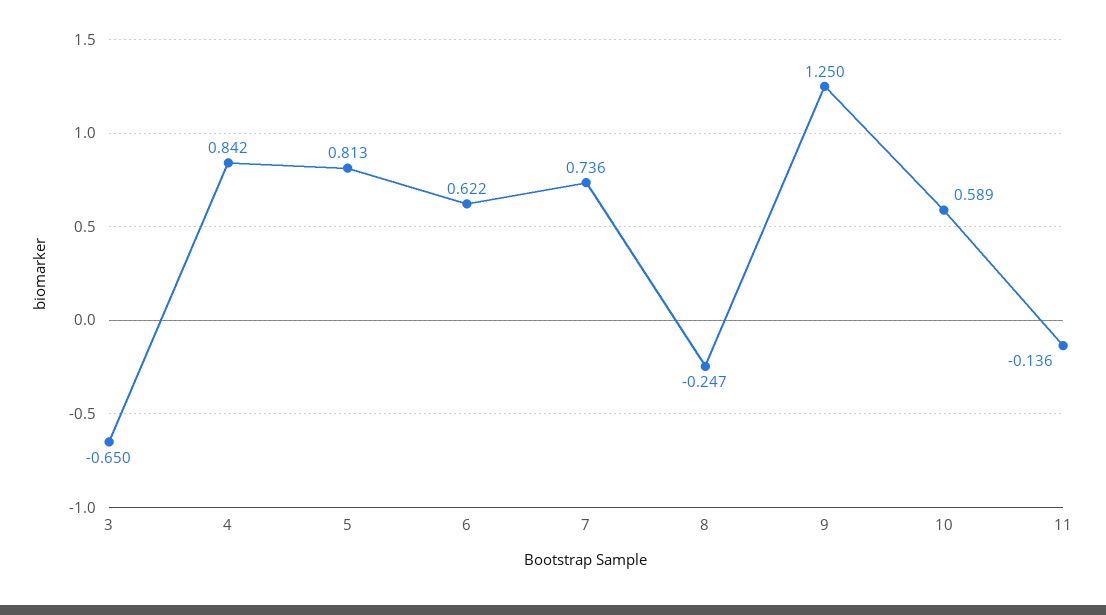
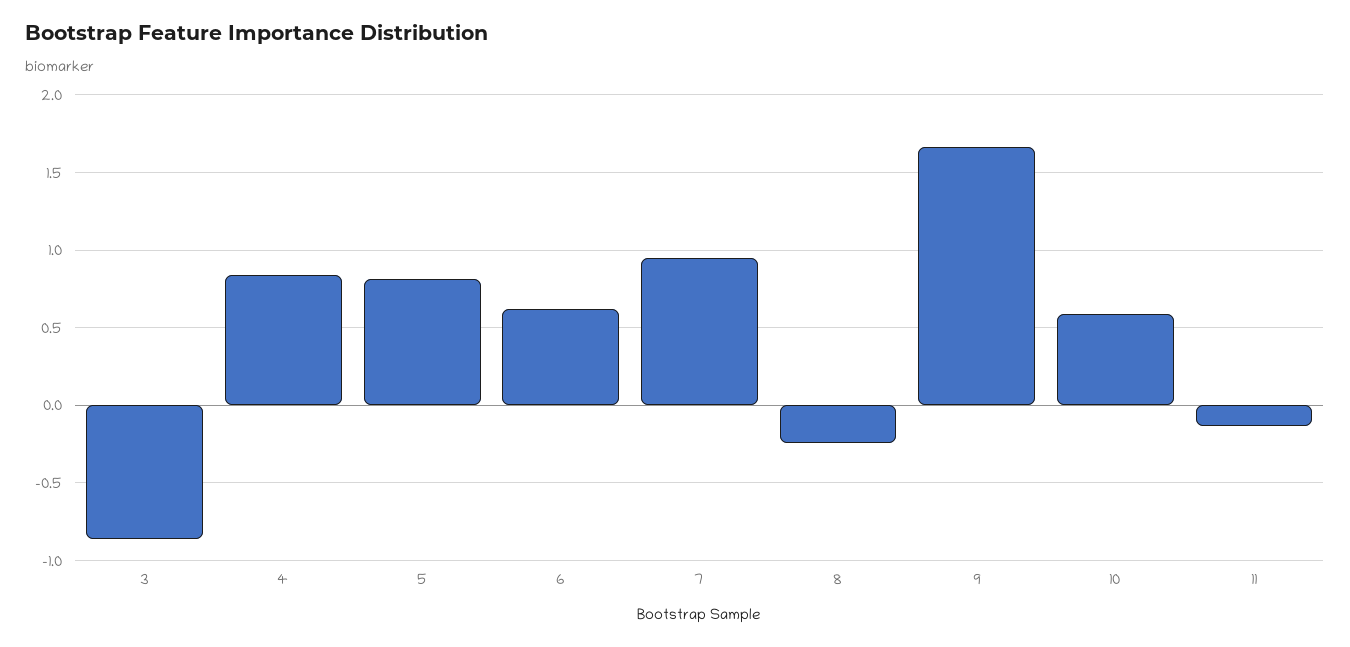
3: -0.65 -> -0.85
7: 0.736 -> 0.95
9: 1.25 -> 1.65

